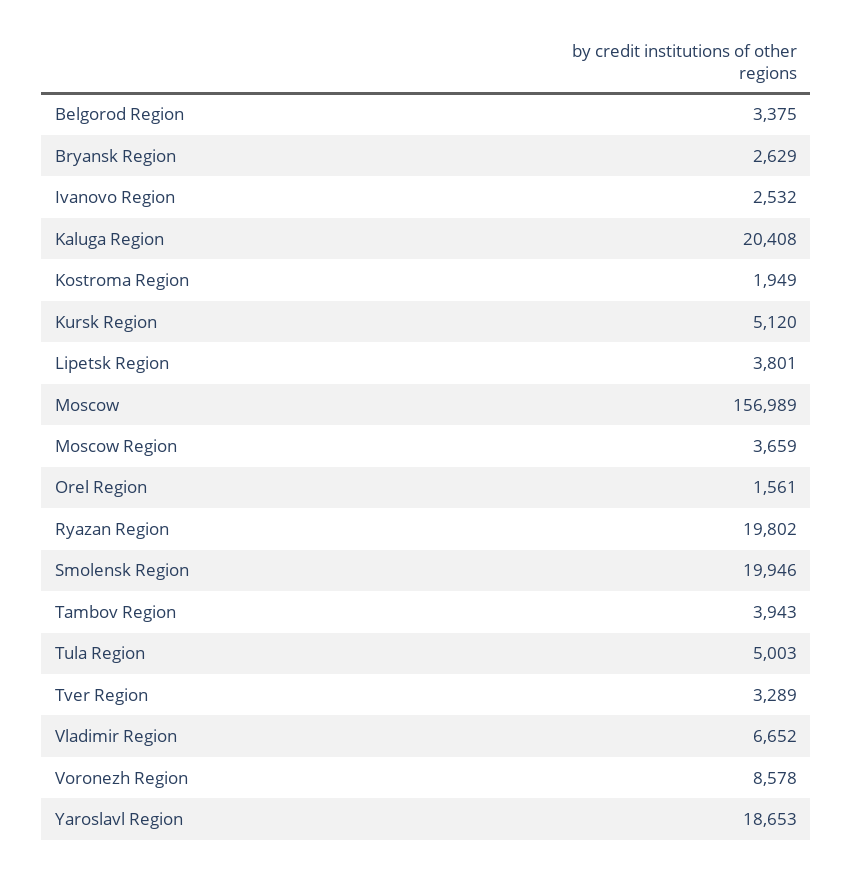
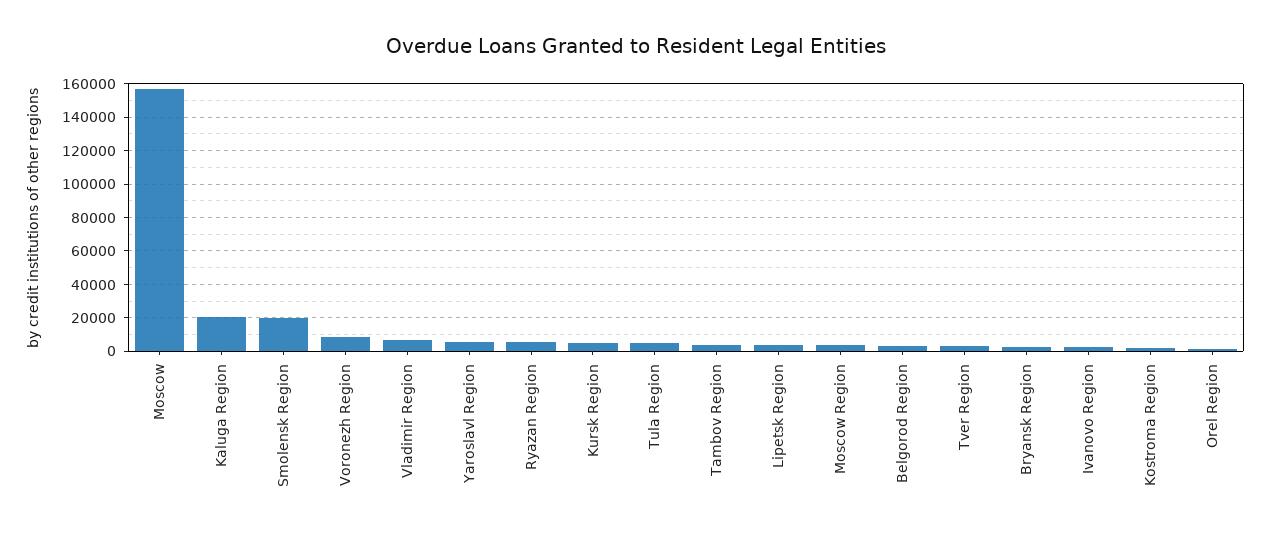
Ryazan Region: 19802 -> 5000
Yaroslavl Region: 18653 -> 5000

